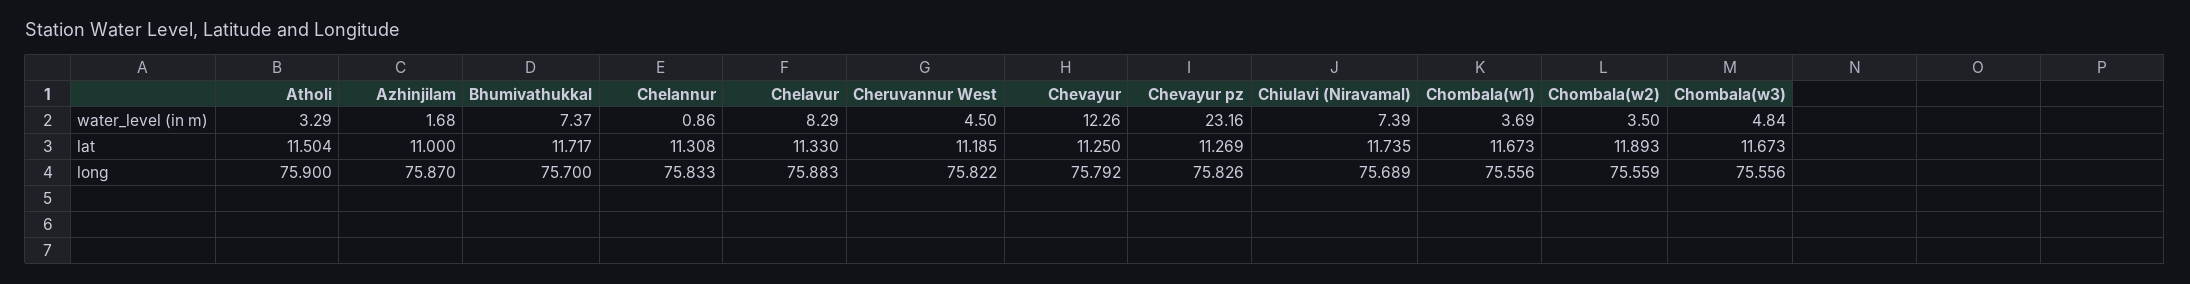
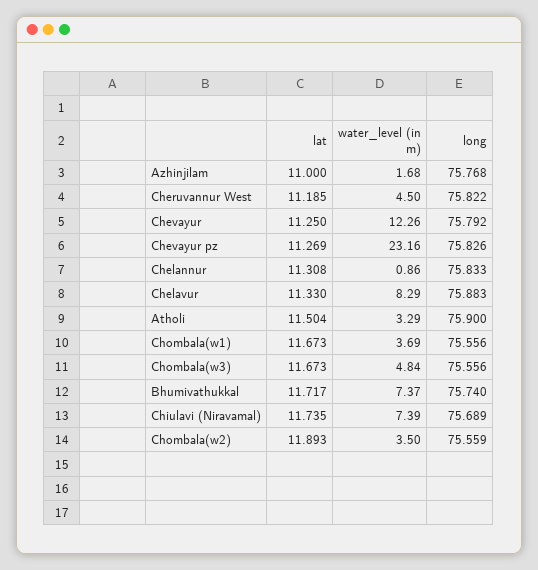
Azhinjilam, long: 75.87 -> 75.768
Bhumivathukkal, long: 75.7 -> 75.74

